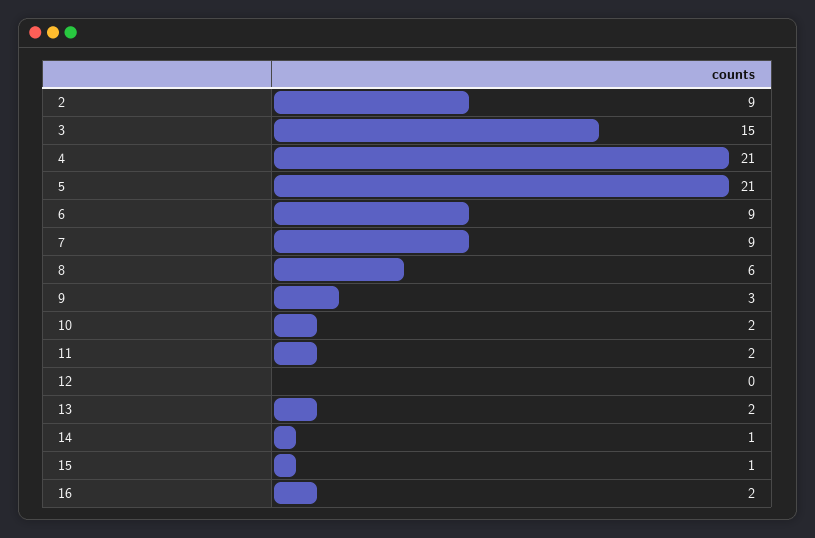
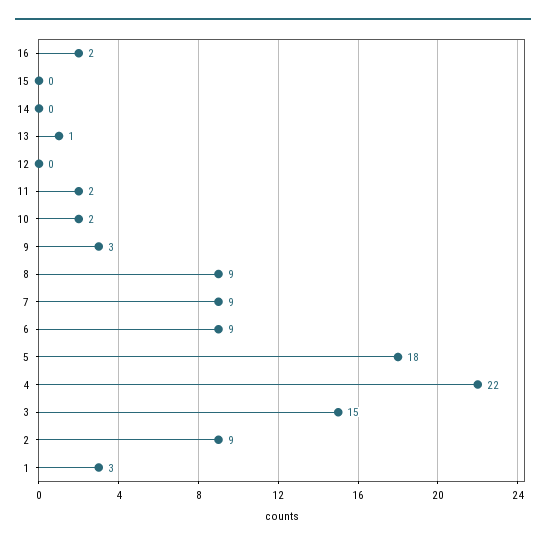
4: 21 -> 22
5: 21 -> 18
8: 6 -> 9
13: 2 -> 1
14: 1 -> 0
15: 1 -> 0
1: none -> 3

